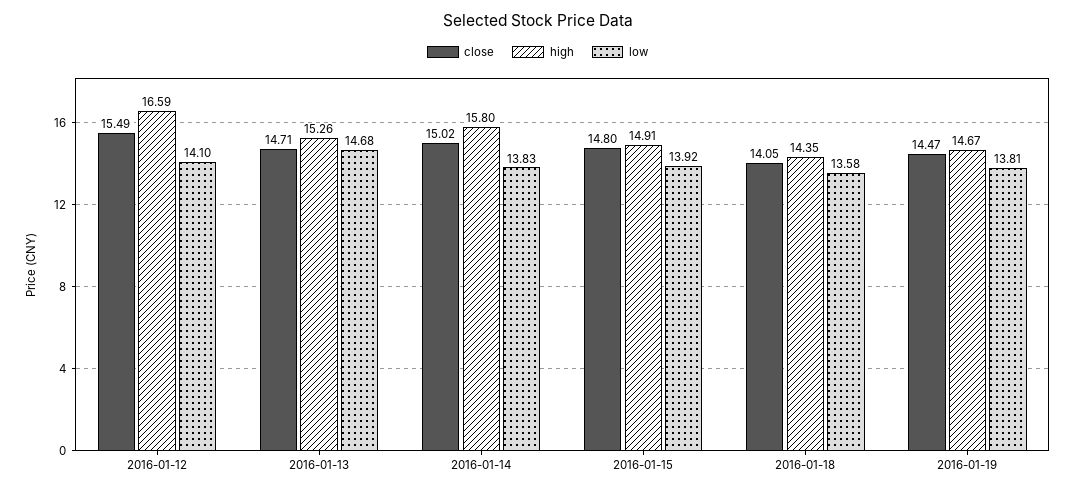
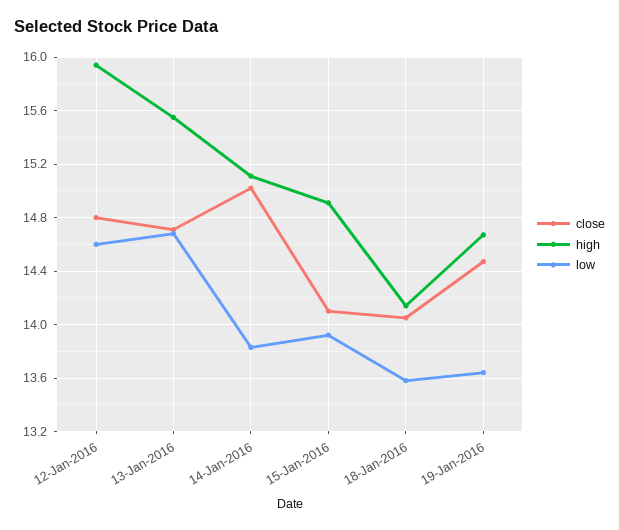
close, 2016-01-12: 15.49 -> 14.8
high, 2016-01-12: 16.59 -> 15.95
low, 2016-01-12: 14.1 -> 14.6
high, 2016-01-13: 15.26 -> 15.55
high, 2016-01-14: 15.8 -> 15.1
close, 2016-01-15: 14.8 -> 14.1
high, 2016-01-18: 14.35 -> 14.15
low, 2016-01-19: 13.81 -> 13.65

